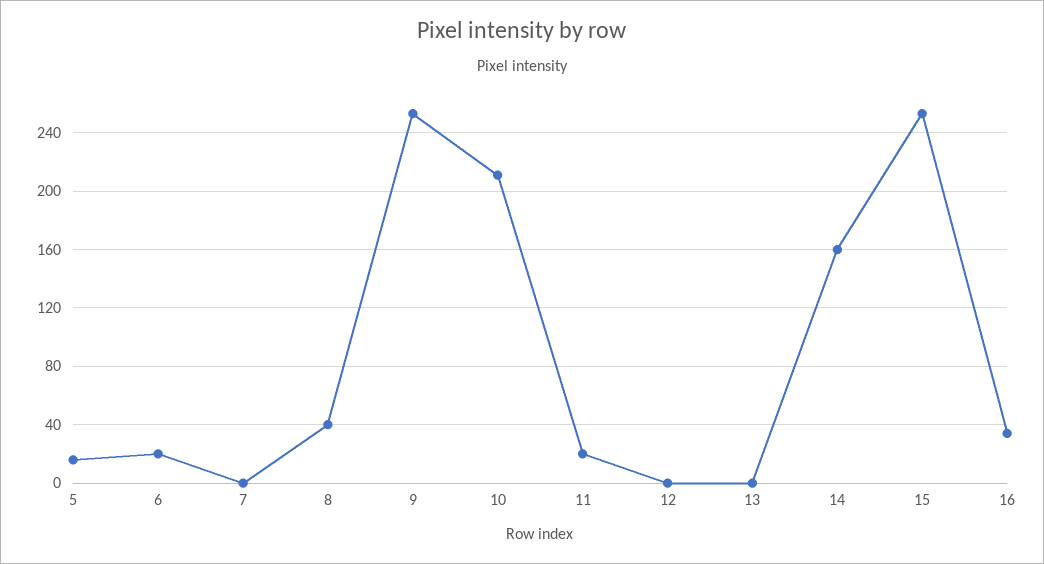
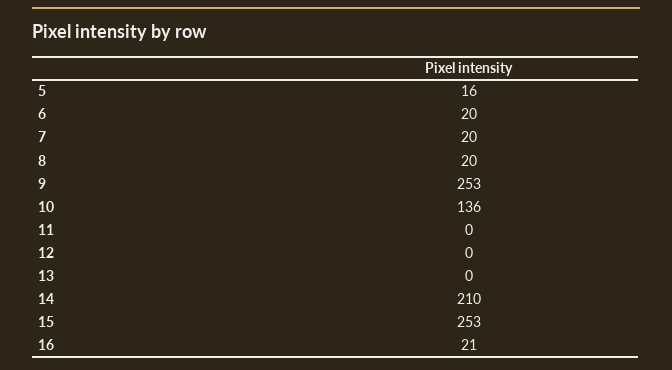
7: 0 -> 20
8: 40 -> 20
10: 210 -> 136
11: 20 -> 0
14: 160 -> 210
16: 35 -> 21

